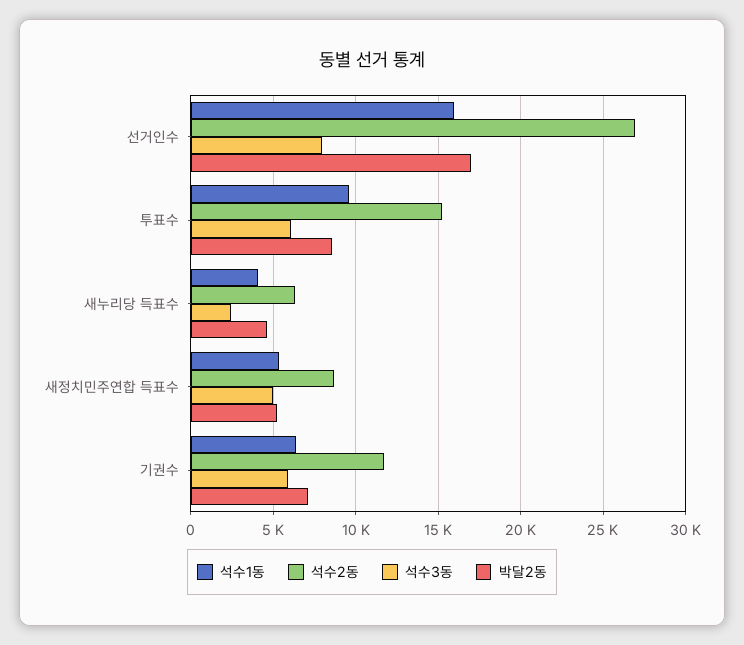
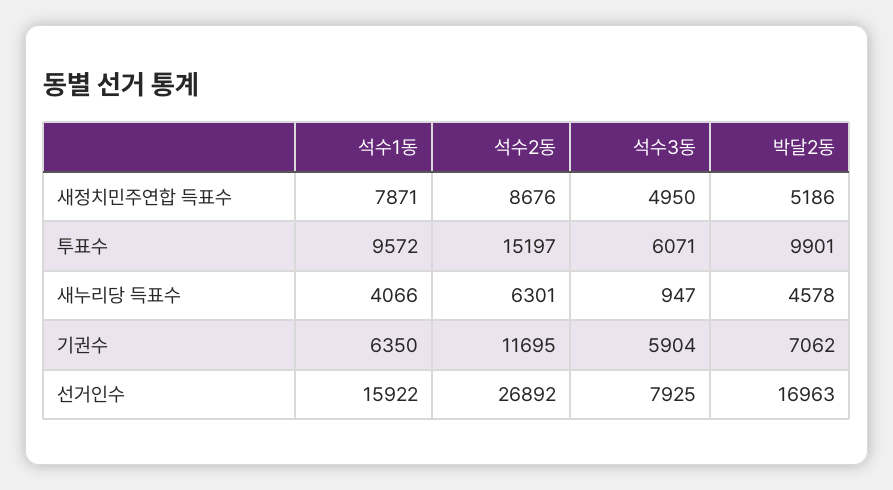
박달2동, 투표수: 8500 -> 9901
석수3동, 새누리당 득표수: 2500 -> 947
석수1동, 새정치민주연합 득표수: 5500 -> 7871

